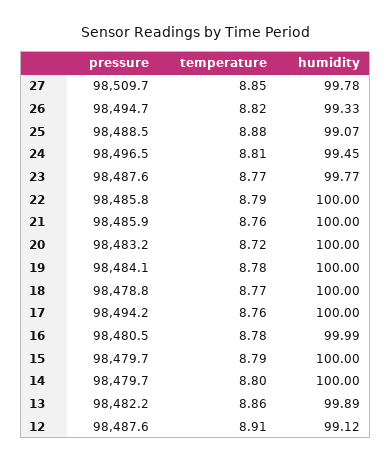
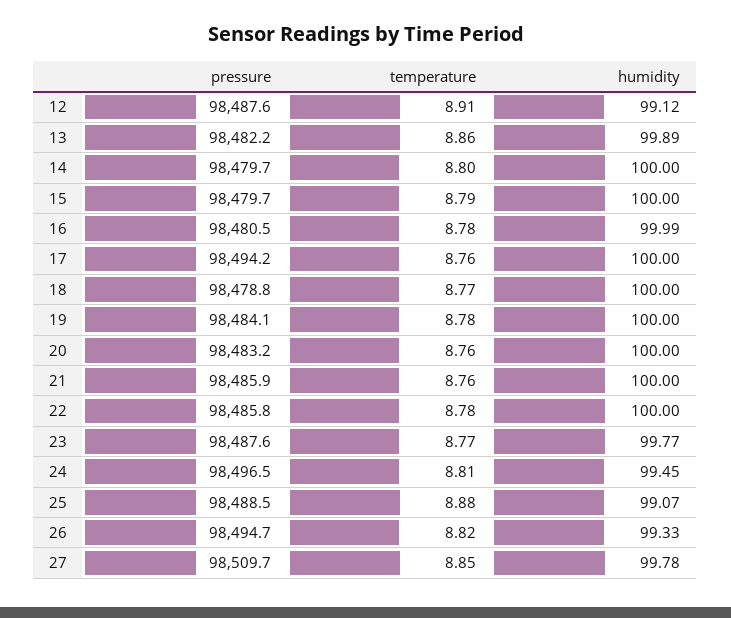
temperature, 22: 8.79 -> 8.78
temperature, 20: 8.72 -> 8.76

